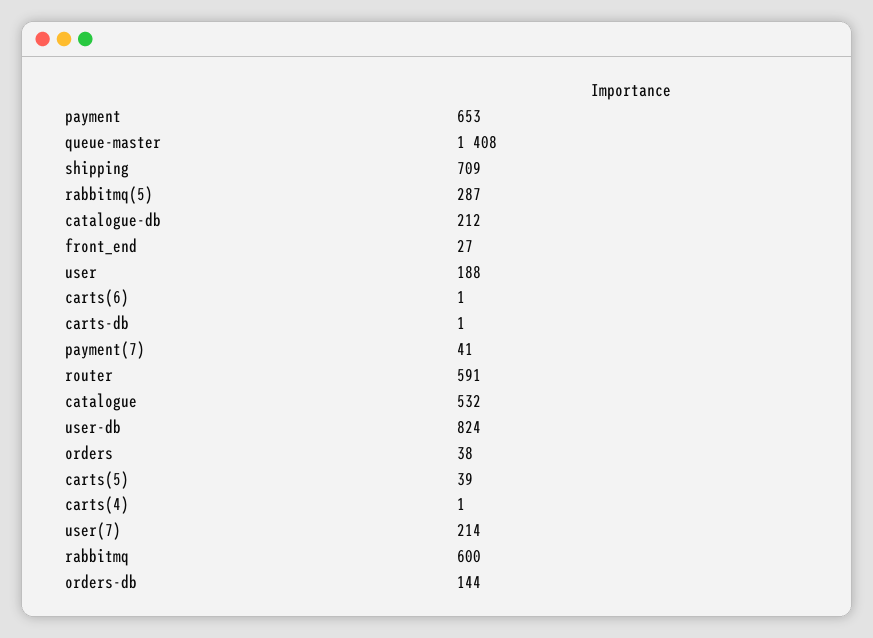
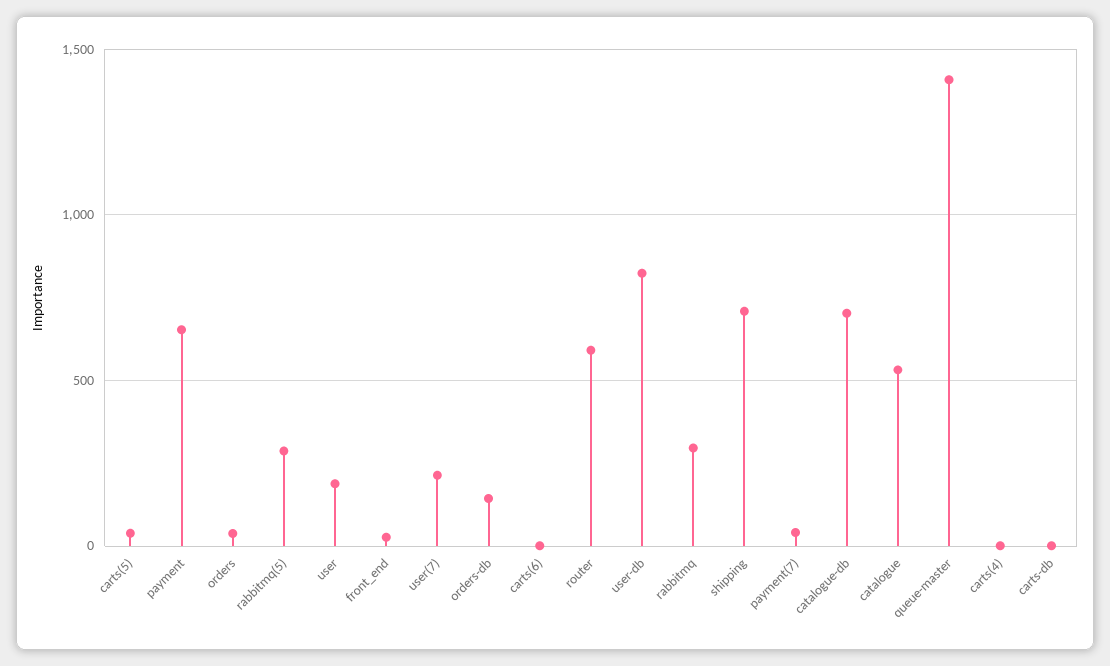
catalogue-db: 212 -> 700
rabbitmq: 600 -> 300

